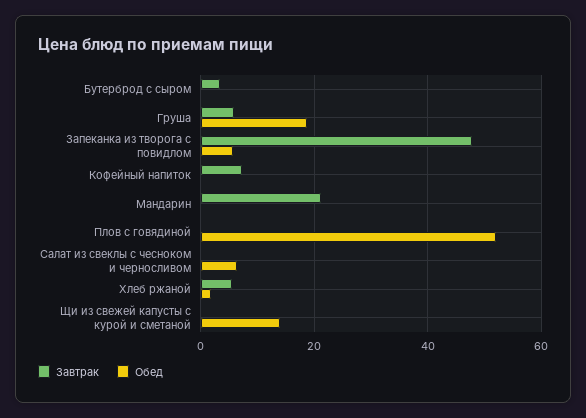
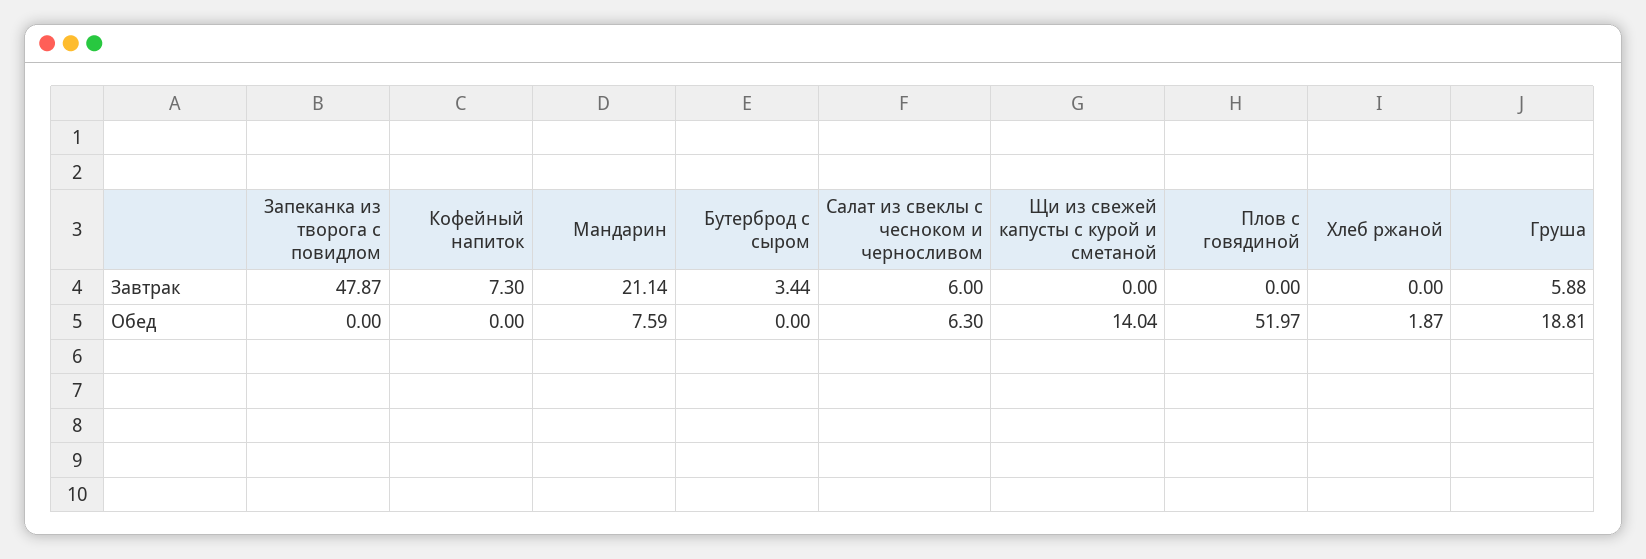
Обед, Запеканка из творога с повидлом: 6 -> 0
Обед, Мандарин: 0 -> 7.59
Завтрак, Салат из свеклы с чесноком и черносливом: 0 -> 6
Завтрак, Хлеб ржаной: 6 -> 0

